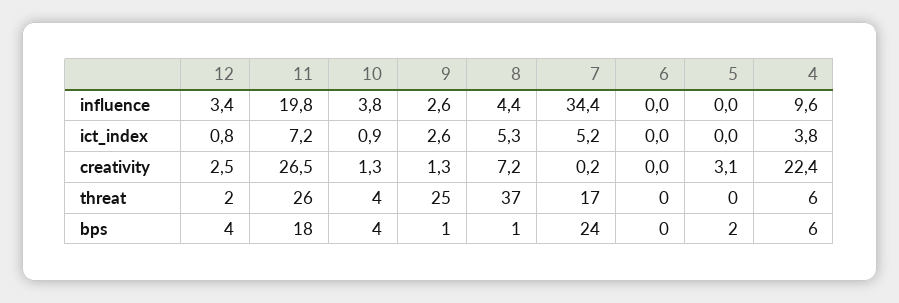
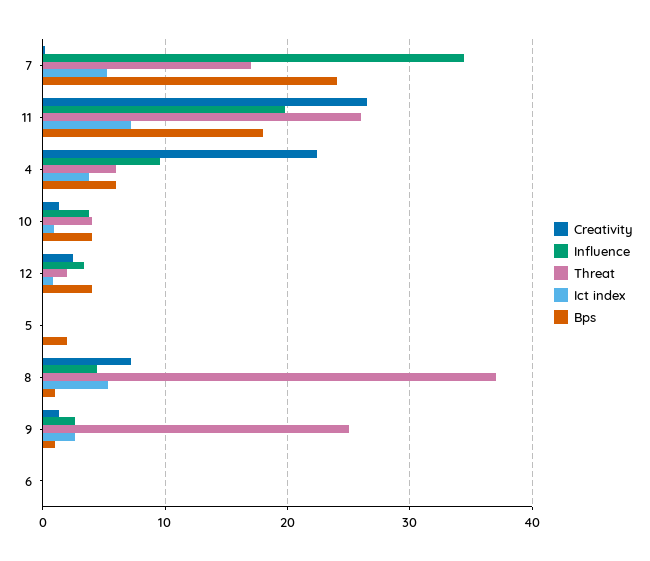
creativity, 5: 3.1 -> 0

